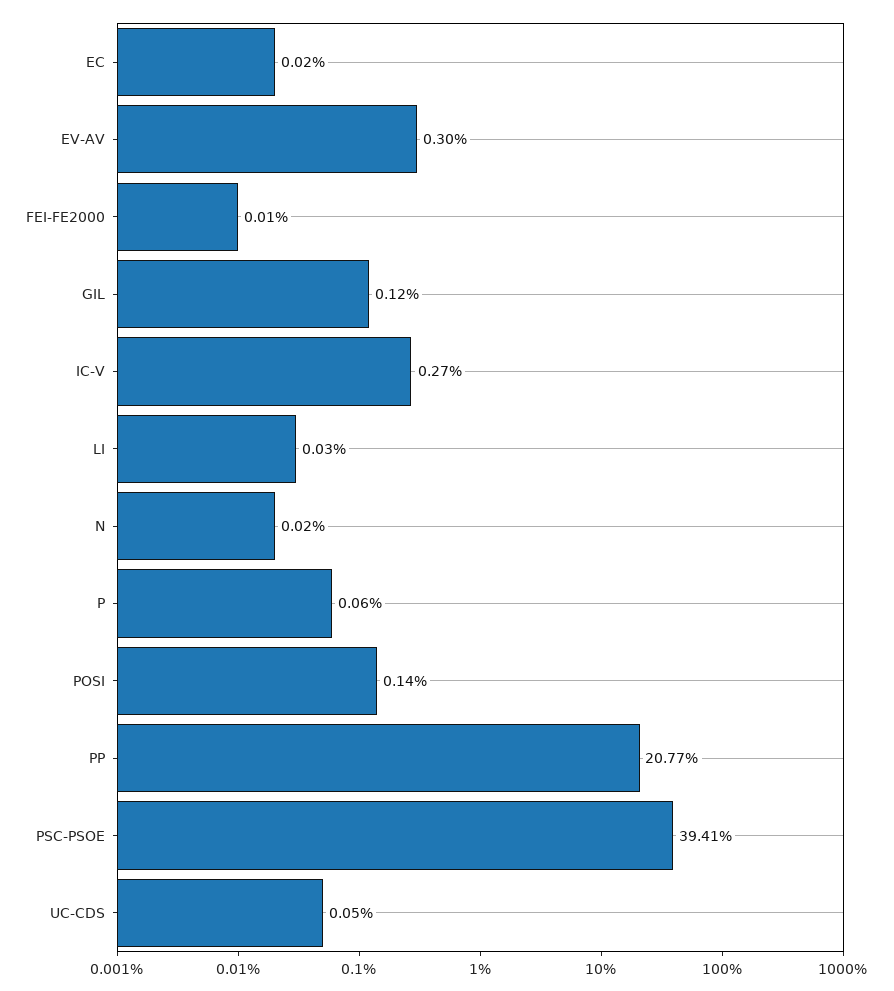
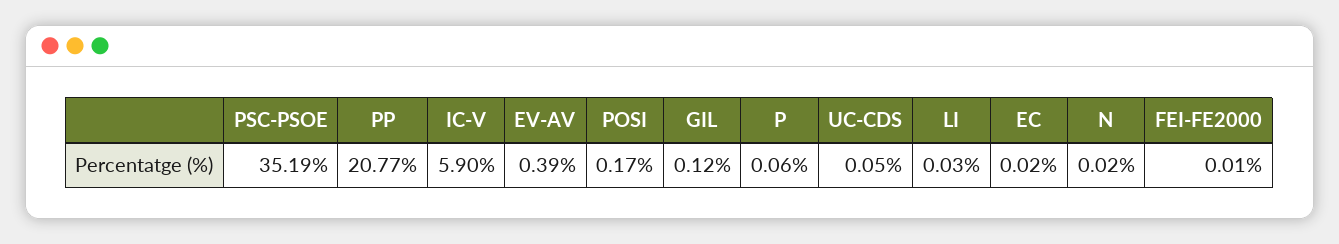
EV-AV: 0.3 -> 0.39
IC-V: 0.27 -> 5.9
POSI: 0.14 -> 0.17
PSC-PSOE: 39.41 -> 35.19

